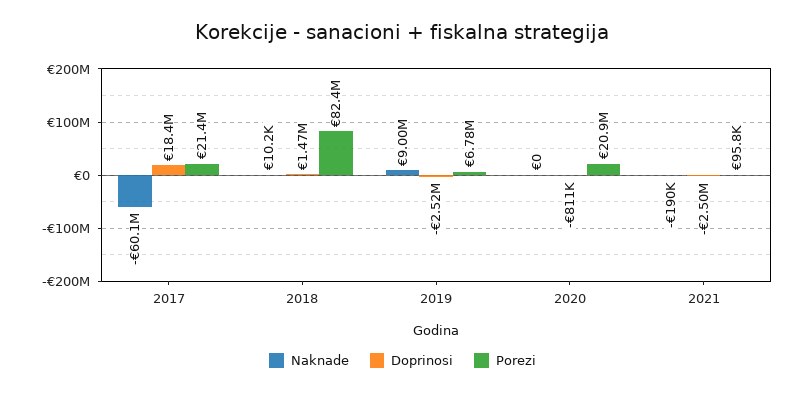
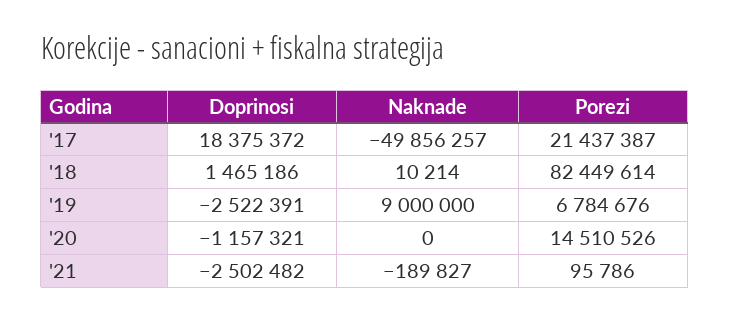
Naknade, 2017: -60100000 -> -49856257
Doprinosi, 2020: -811000 -> -1157321
Porezi, 2020: 20900000 -> 14510526

